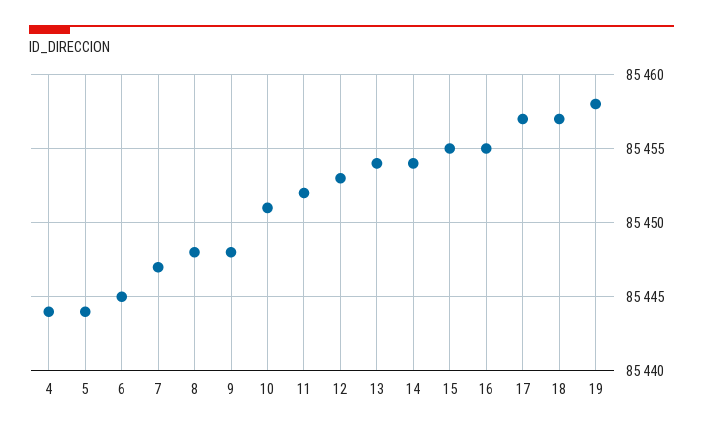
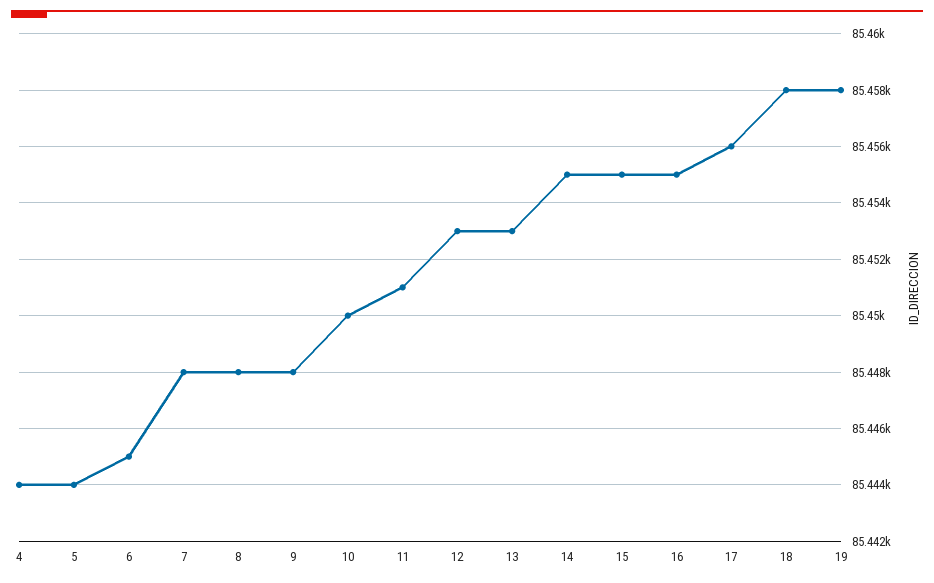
7: 85447 -> 85448
10: 85451 -> 85450
11: 85452 -> 85451
13: 85454 -> 85453
14: 85454 -> 85455
17: 85457 -> 85456
18: 85457 -> 85458

